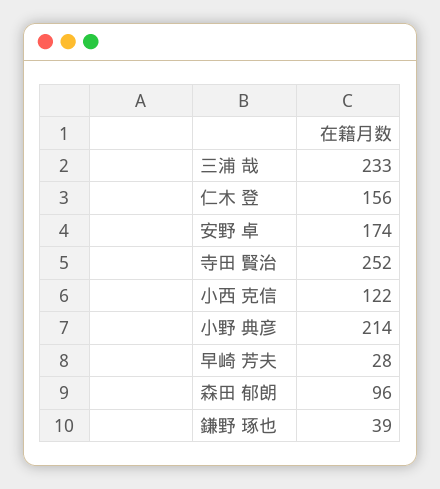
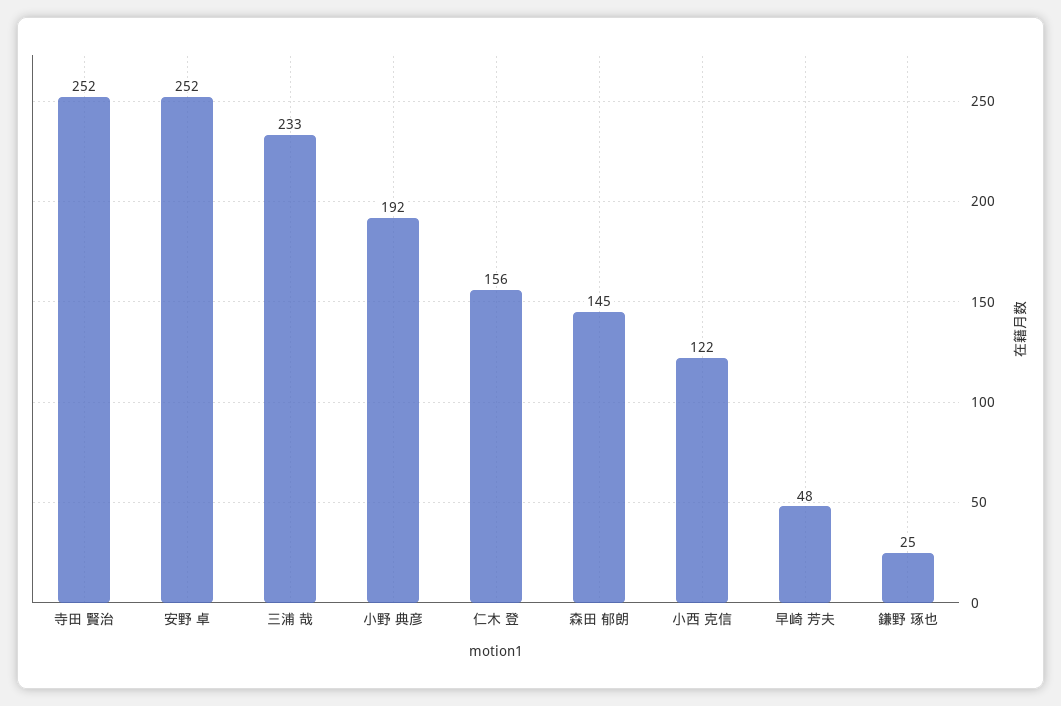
安野 卓: 174 -> 252
小野 典彦: 214 -> 192
早崎 芳夫: 28 -> 48
森田 郁朗: 96 -> 145
鎌野 琢也: 39 -> 25

